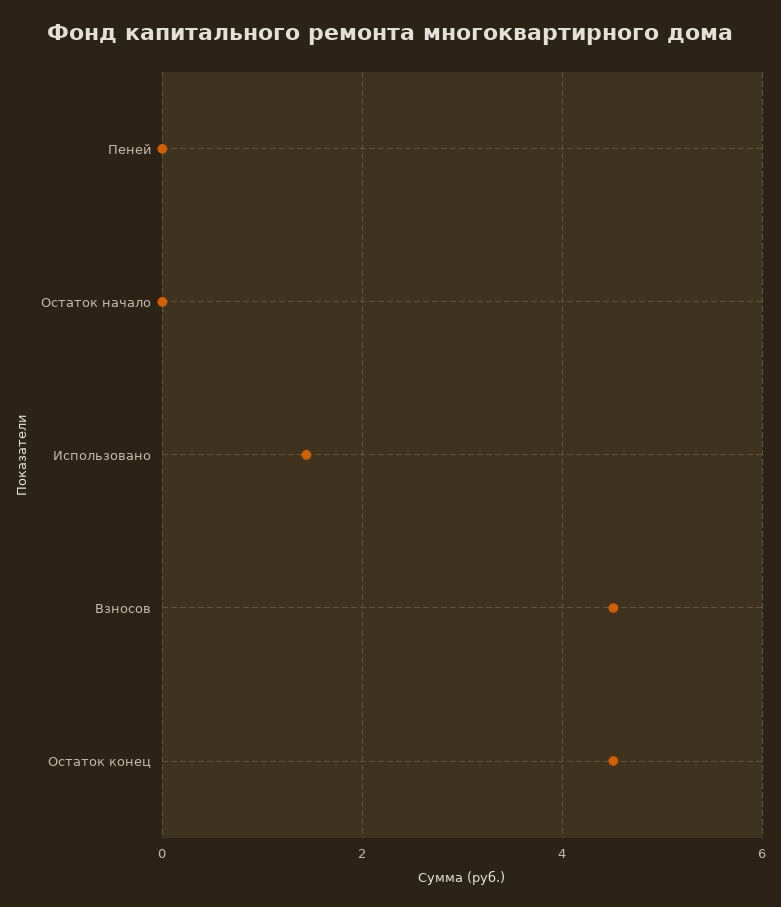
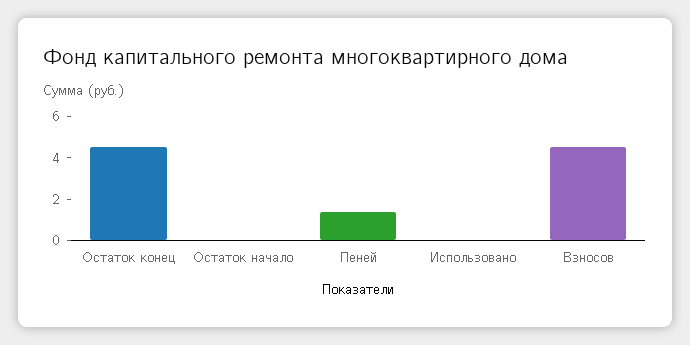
Пеней: 0 -> 1.5
Использовано: 1.4 -> 0

